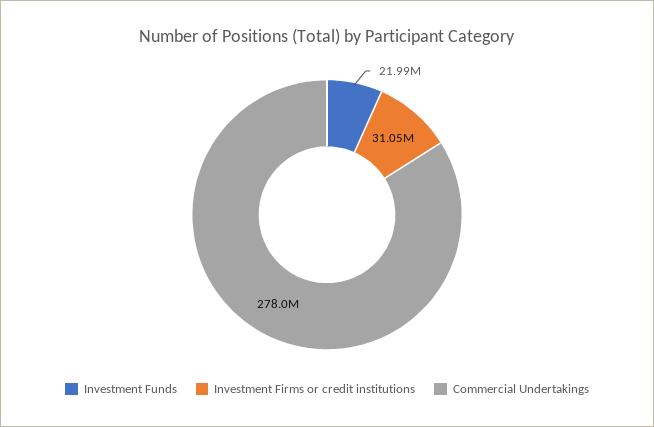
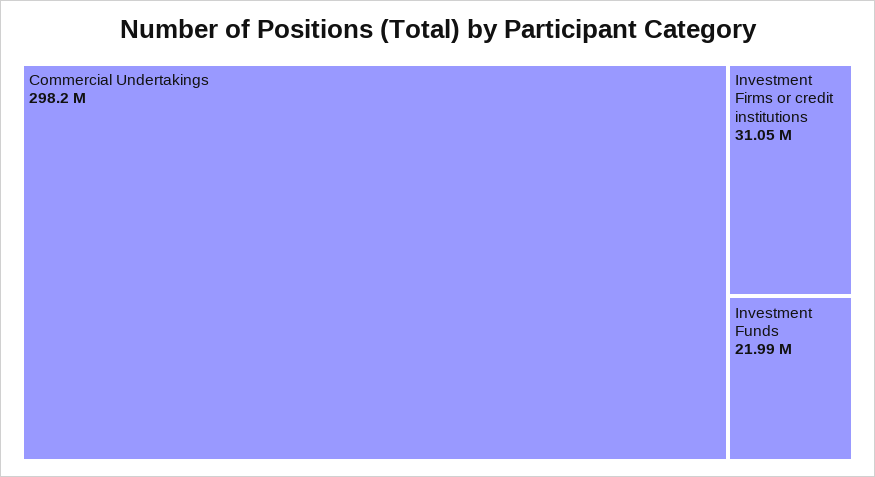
Commercial Undertakings: 278000000 -> 298200000

